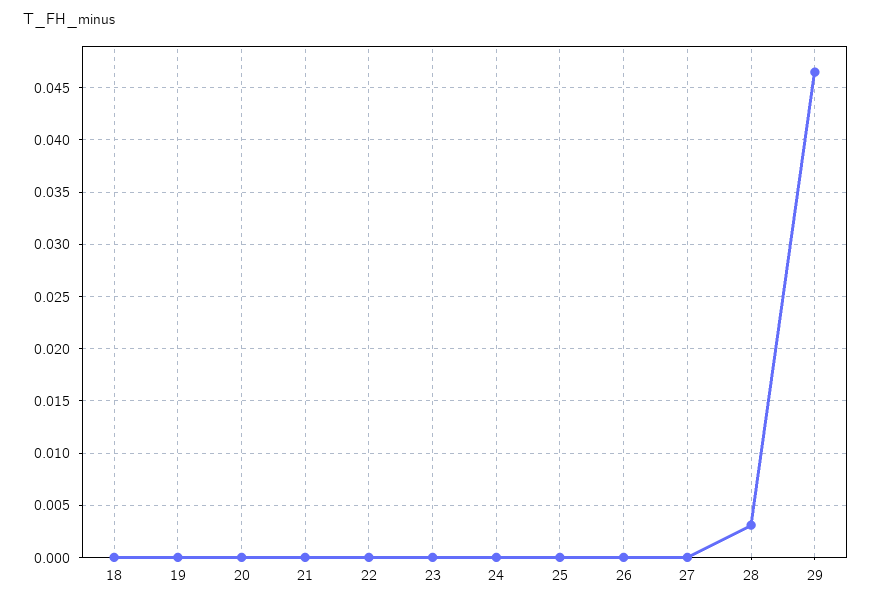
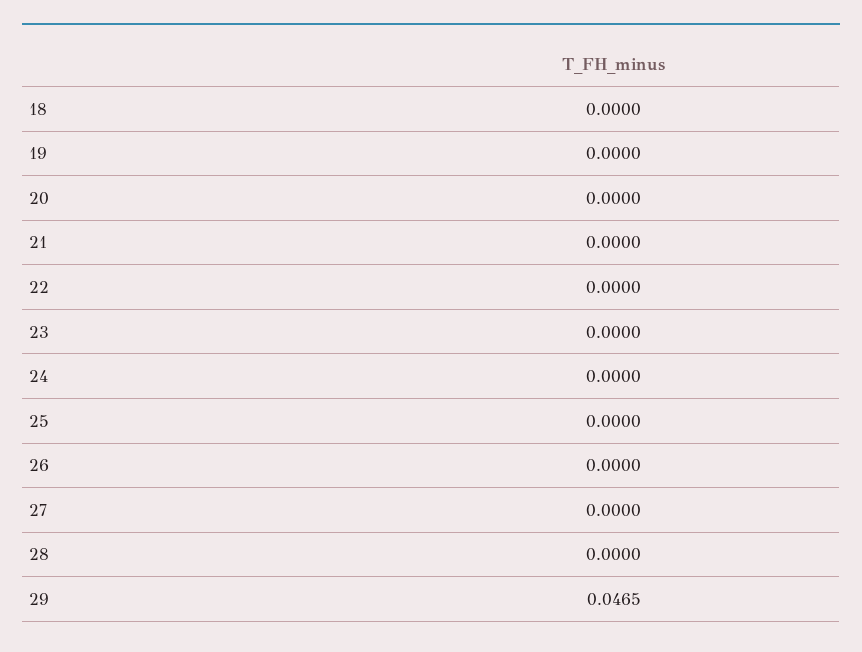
28: 0.003 -> 0

